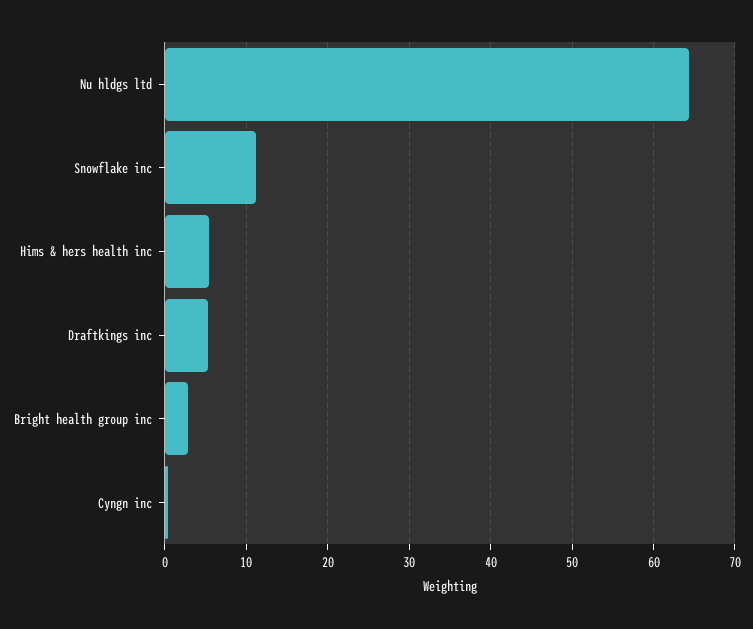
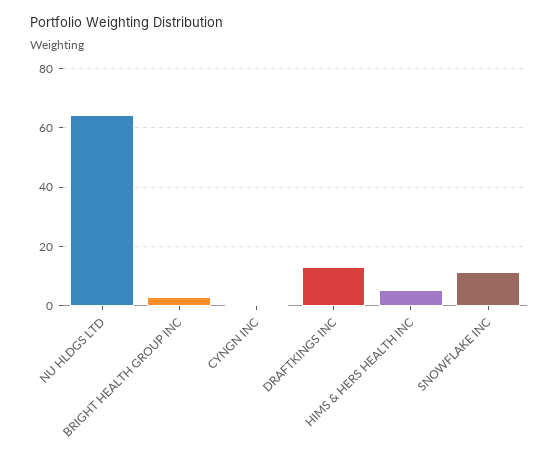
Draftkings inc: 5 -> 12.5

